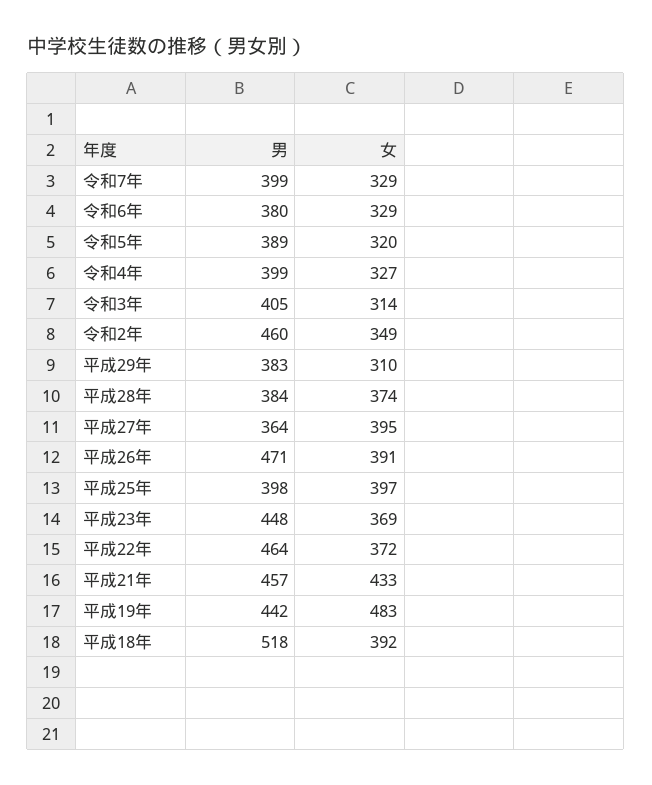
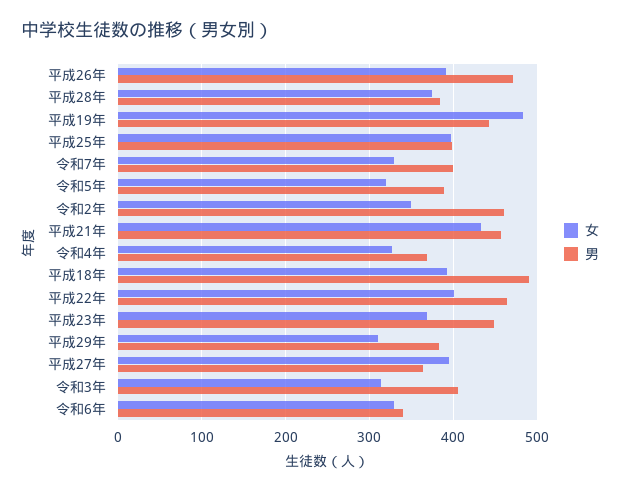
男, 令和6年: 380 -> 340
男, 令和4年: 399 -> 370
女, 平成22年: 372 -> 400
男, 平成18年: 518 -> 490

